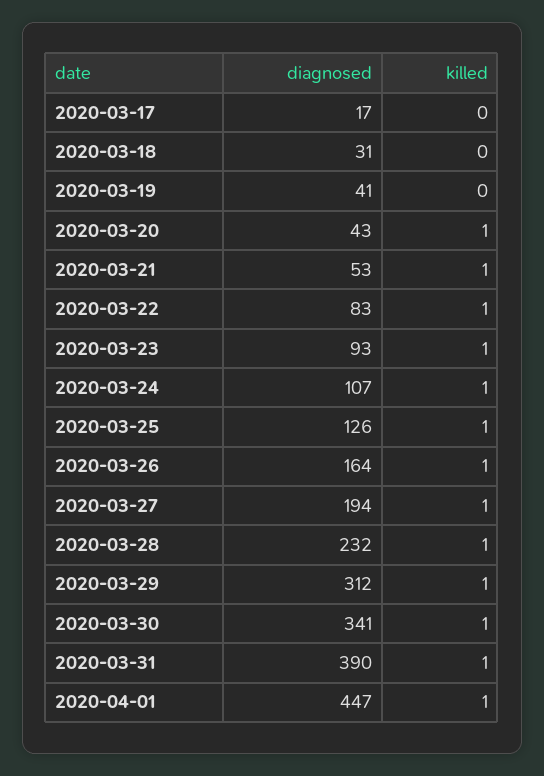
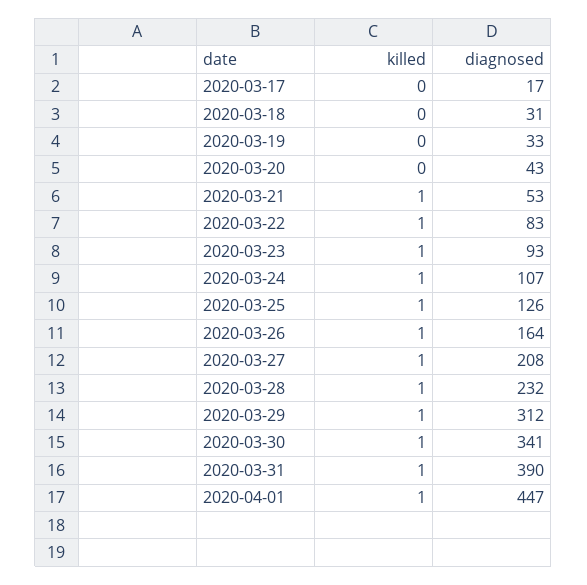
diagnosed, 2020-03-19: 41 -> 33
killed, 2020-03-20: 1 -> 0
diagnosed, 2020-03-27: 194 -> 208

